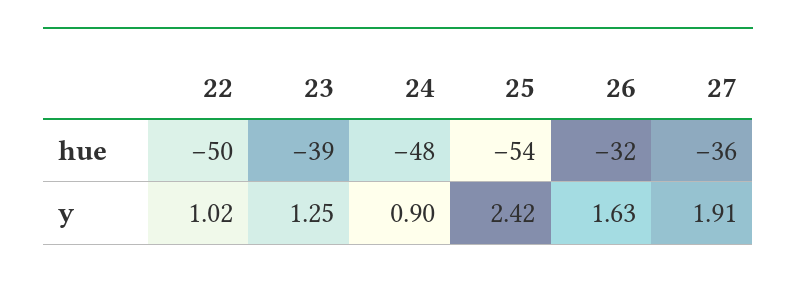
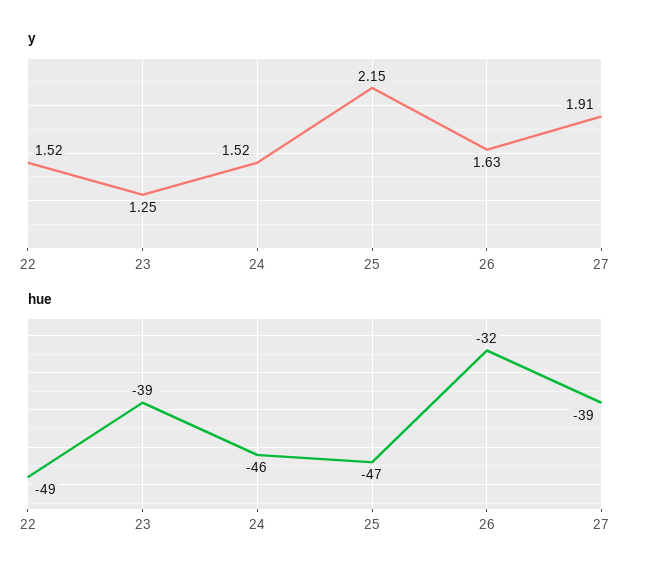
hue, 22: -50 -> -49
hue, 24: -48 -> -46
hue, 25: -54 -> -47
hue, 27: -36 -> -39
y, 22: 1.02 -> 1.52
y, 24: 0.9 -> 1.52
y, 25: 2.42 -> 2.15

